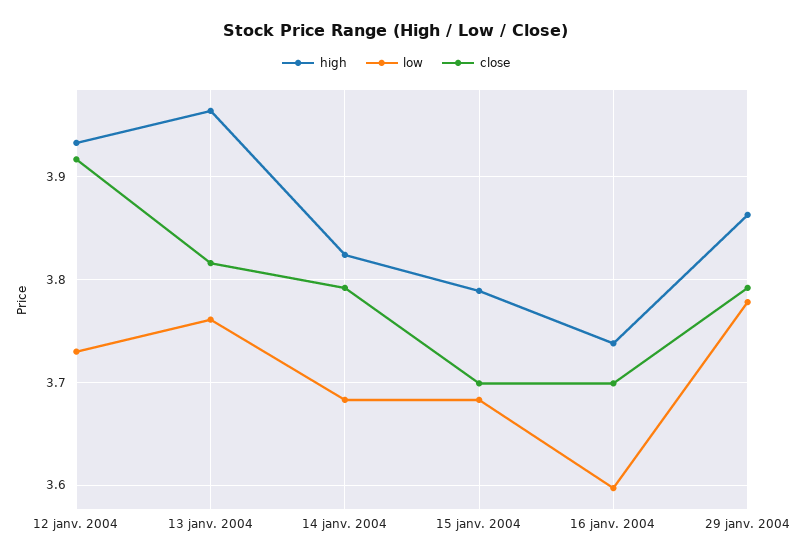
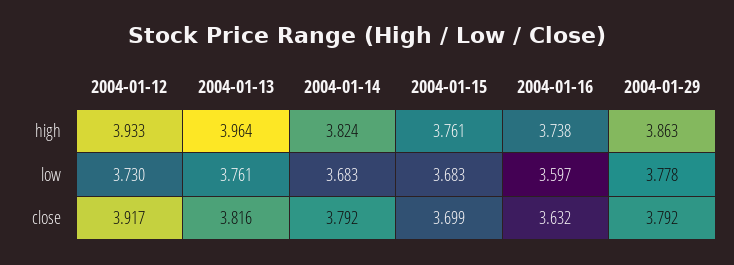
high, 15 janv. 2004: 3.79 -> 3.761
close, 16 janv. 2004: 3.7 -> 3.632

